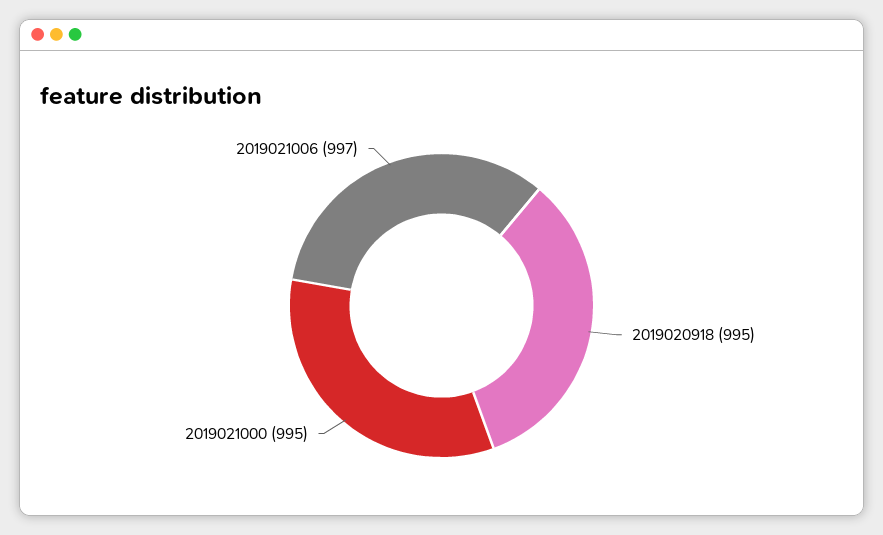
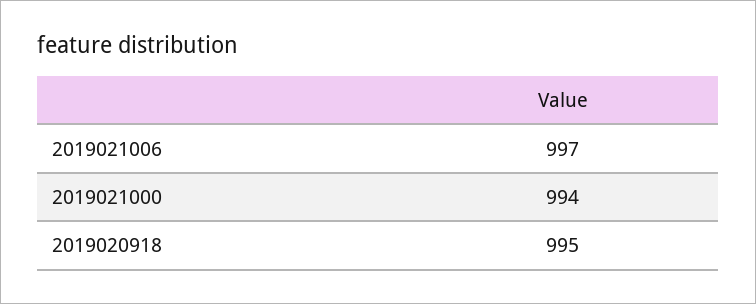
2019021000: 995 -> 994

